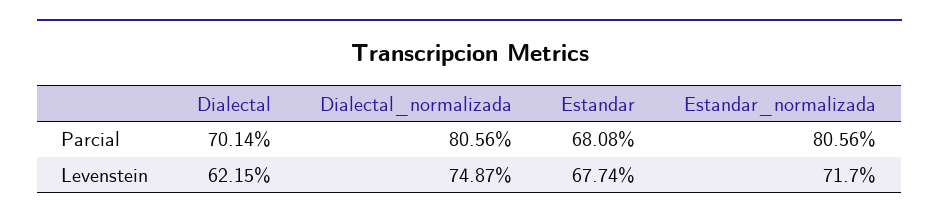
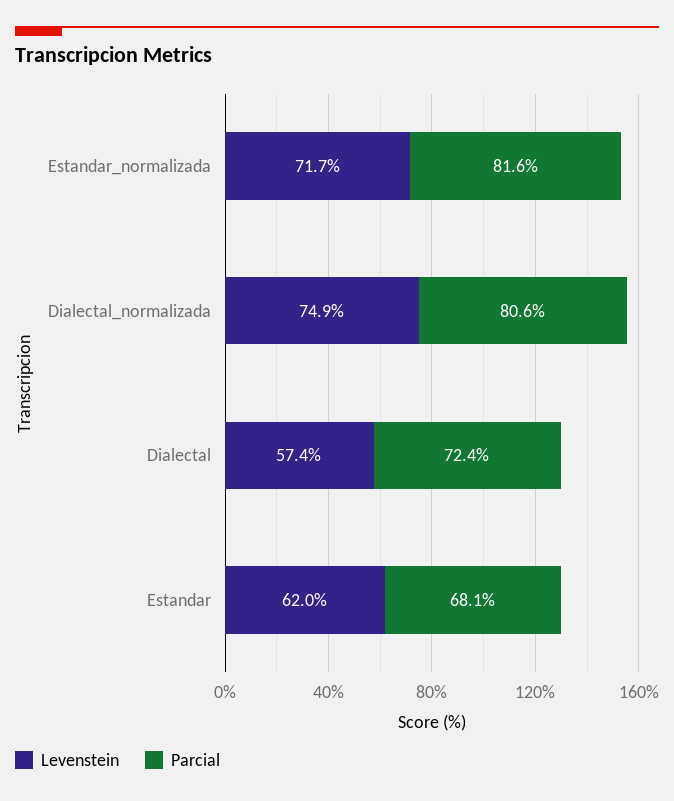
Parcial, Dialectal: 70.14 -> 72.4
Parcial, Estandar_normalizada: 80.56 -> 81.6
Levenstein, Dialectal: 62.15 -> 57.4
Levenstein, Estandar: 67.74 -> 62

